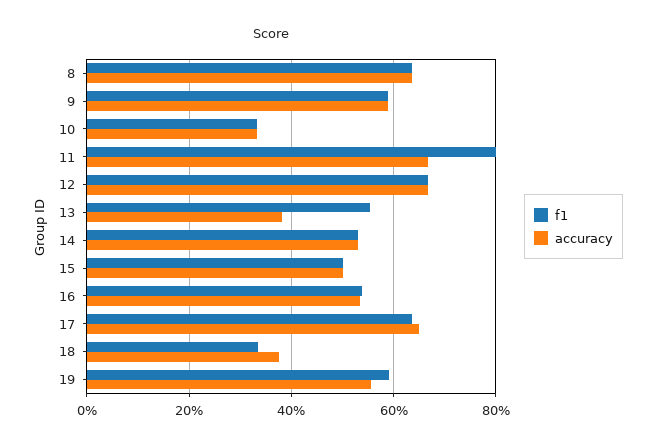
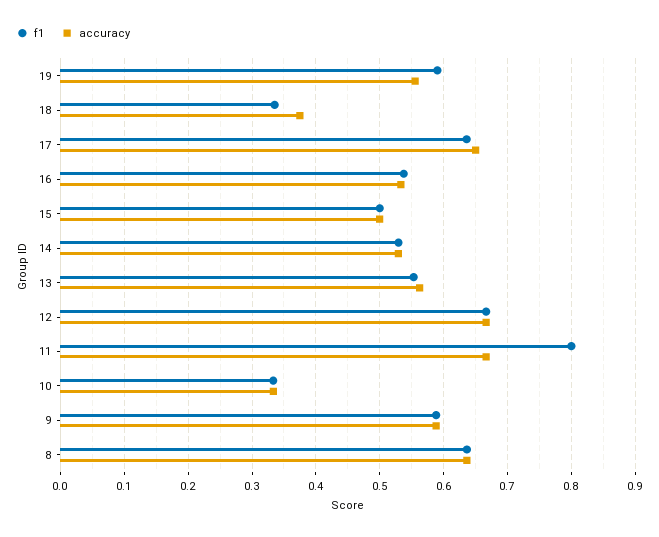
accuracy, 13: 0.38 -> 0.56

